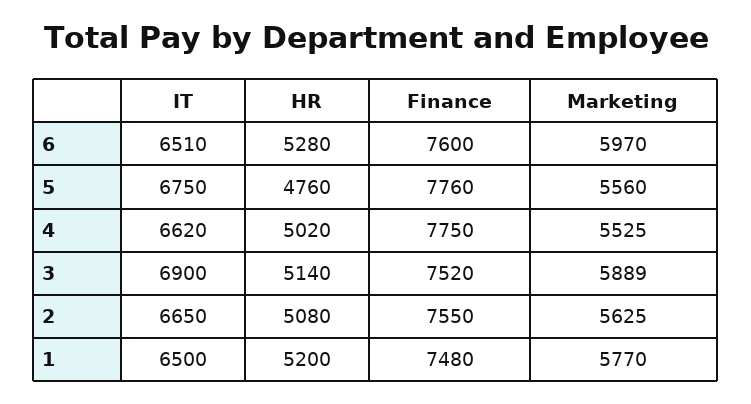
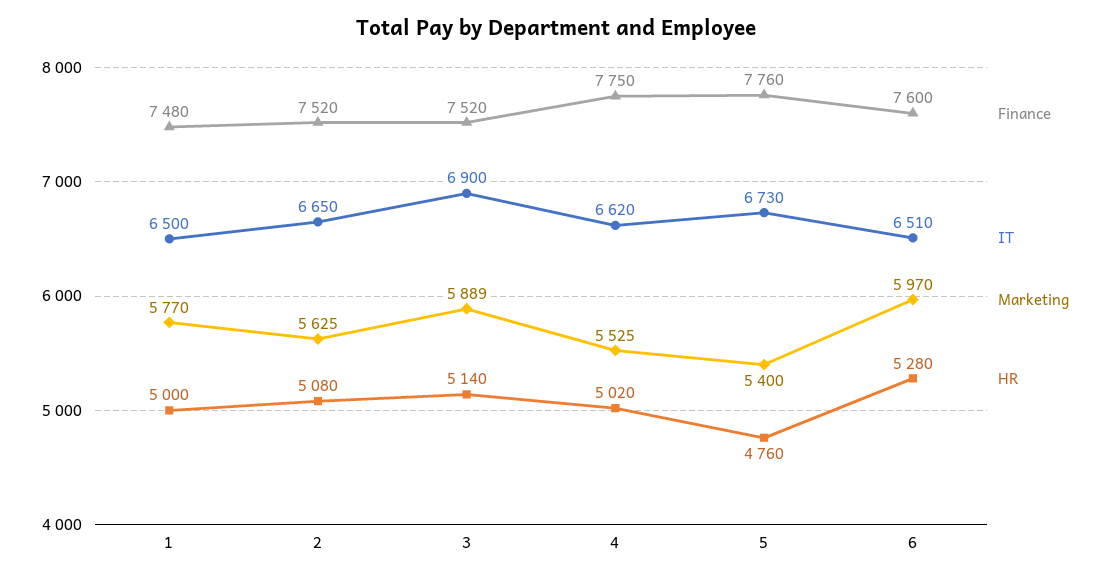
IT, 5: 6750 -> 6730
Marketing, 5: 5560 -> 5400
Finance, 2: 7550 -> 7520
HR, 1: 5200 -> 5000

